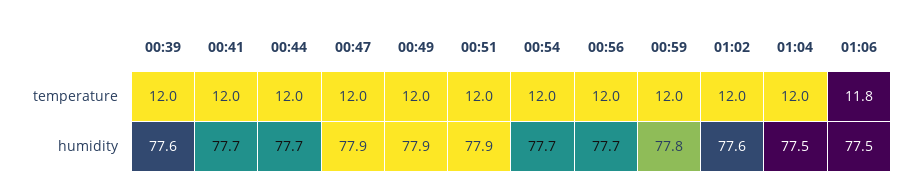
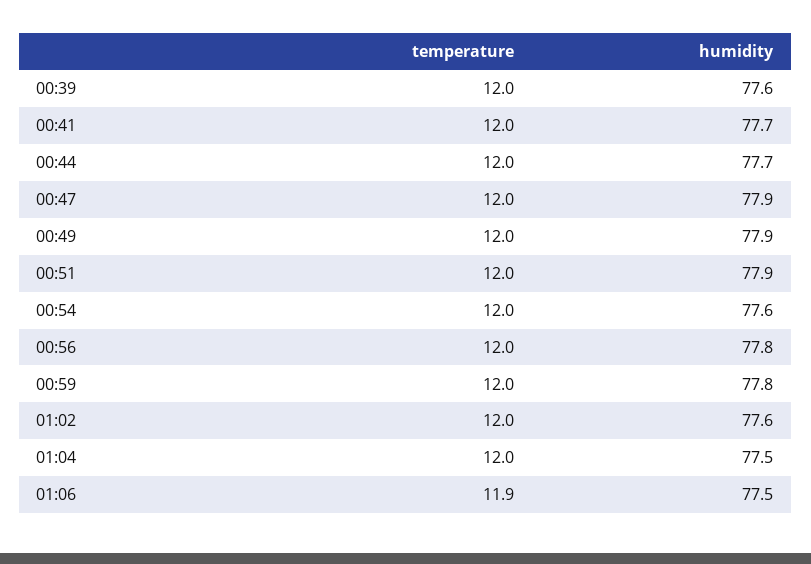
01:06, temperature: 11.8 -> 11.9
00:54, humidity: 77.7 -> 77.6
00:56, humidity: 77.7 -> 77.8

